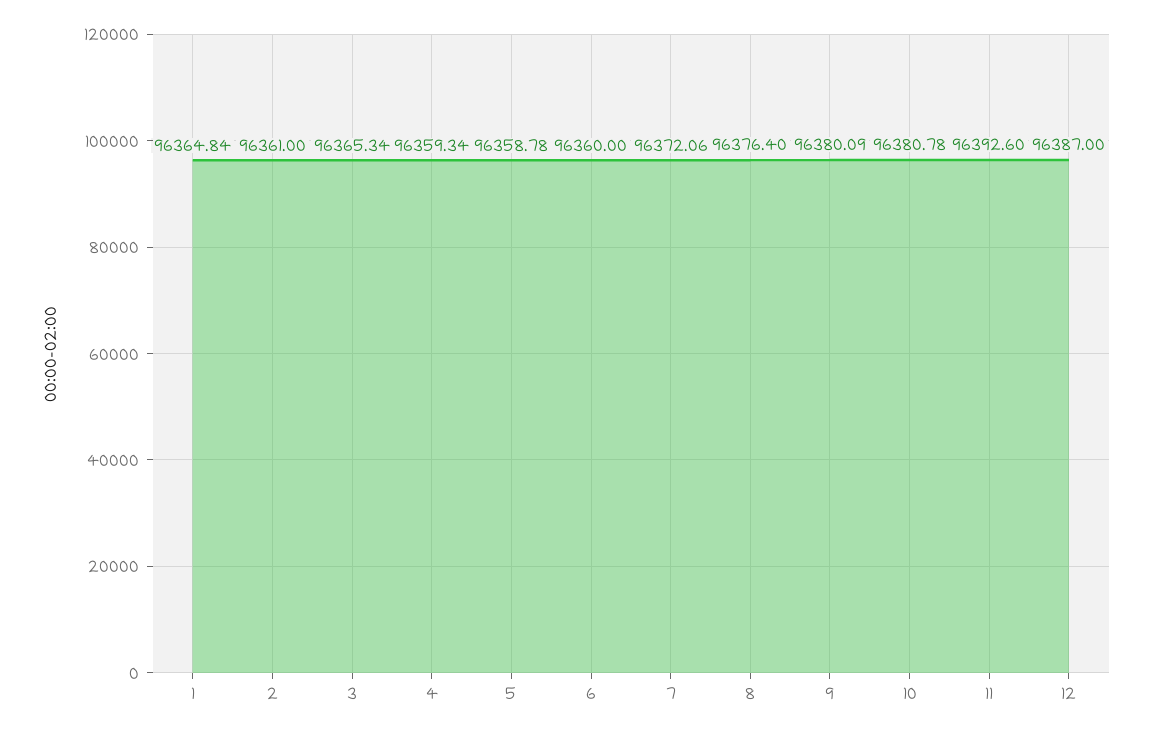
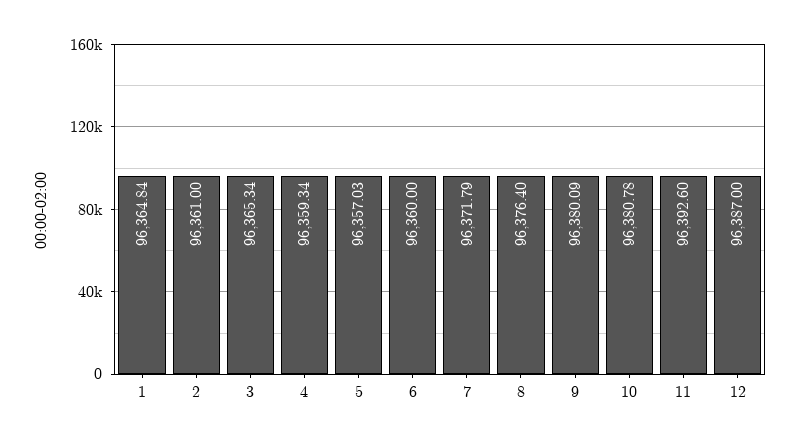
5: 96358.78 -> 96357.03
7: 96372.06 -> 96371.79

